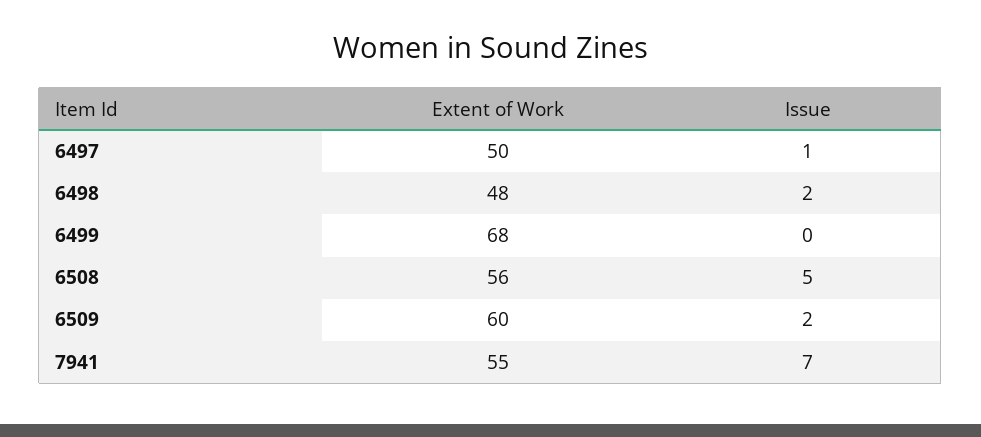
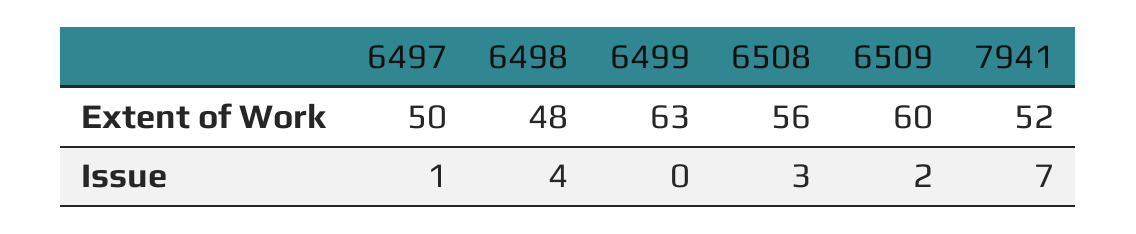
Issue, 6498: 2 -> 4
Extent of Work, 6499: 68 -> 63
Issue, 6508: 5 -> 3
Extent of Work, 7941: 55 -> 52

